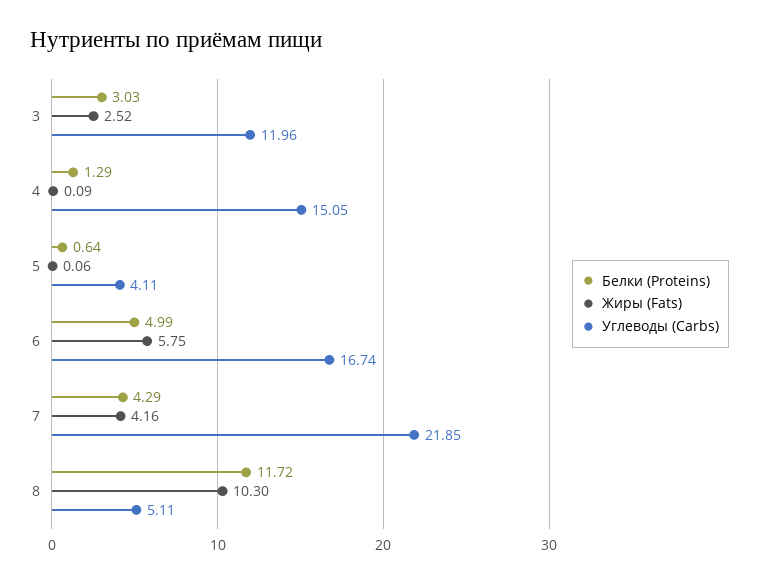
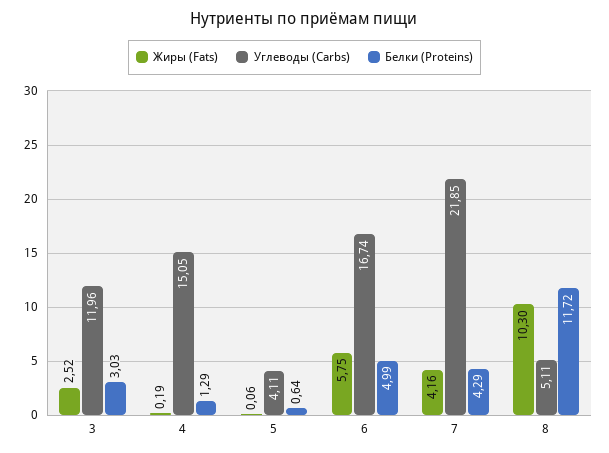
Жиры (Fats), 4: 0.09 -> 0.19

